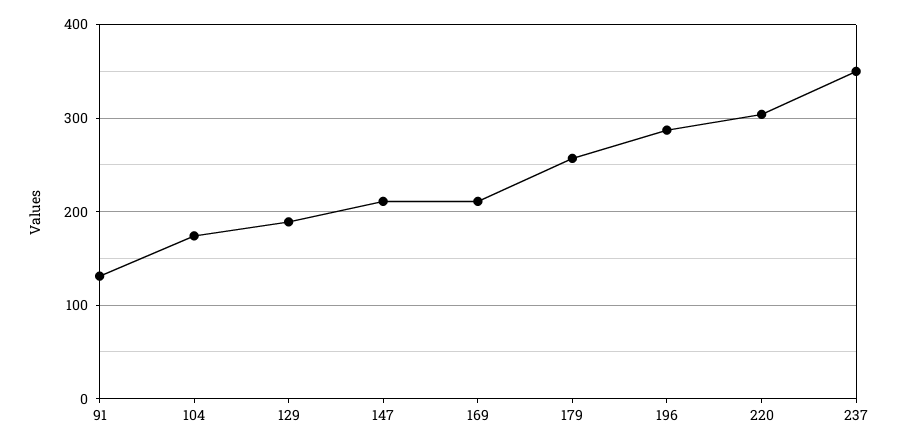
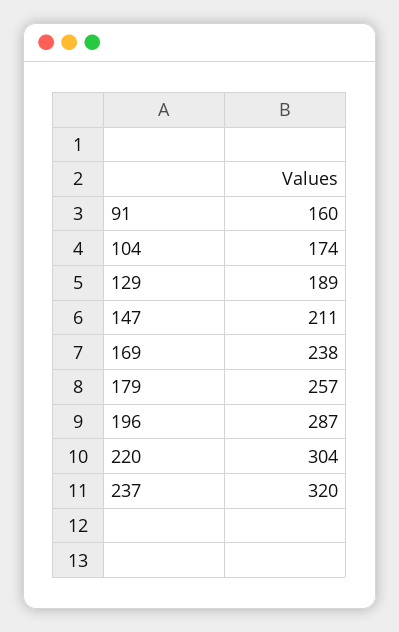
91: 130 -> 160
169: 210 -> 238
237: 350 -> 320

